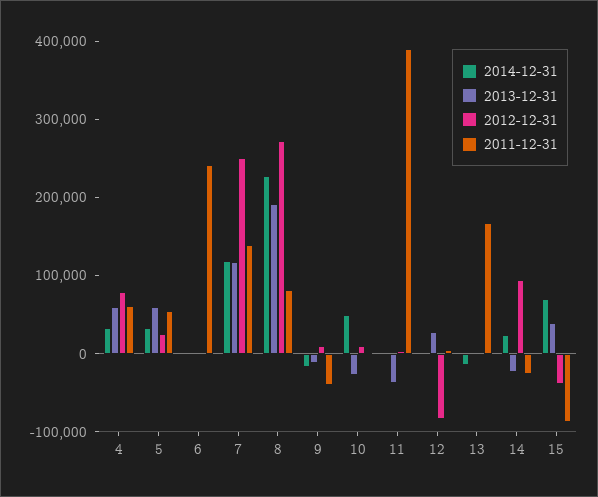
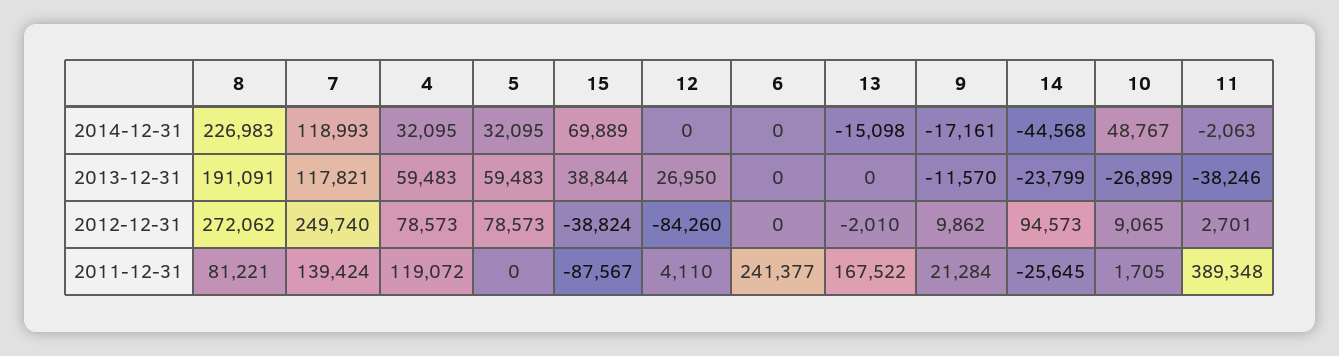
2011-12-31, 4: 60000 -> 119072
2012-12-31, 5: 20000 -> 78573
2011-12-31, 5: 60000 -> 0
2011-12-31, 9: -40000 -> 21284
2014-12-31, 14: 20000 -> -44568

